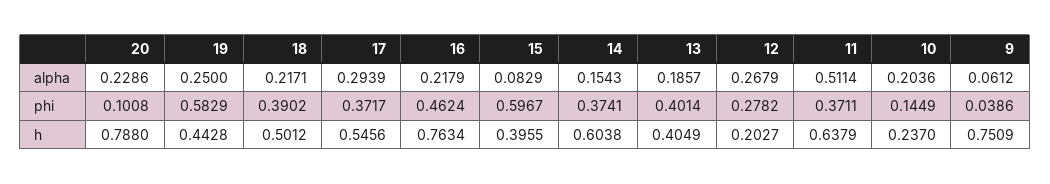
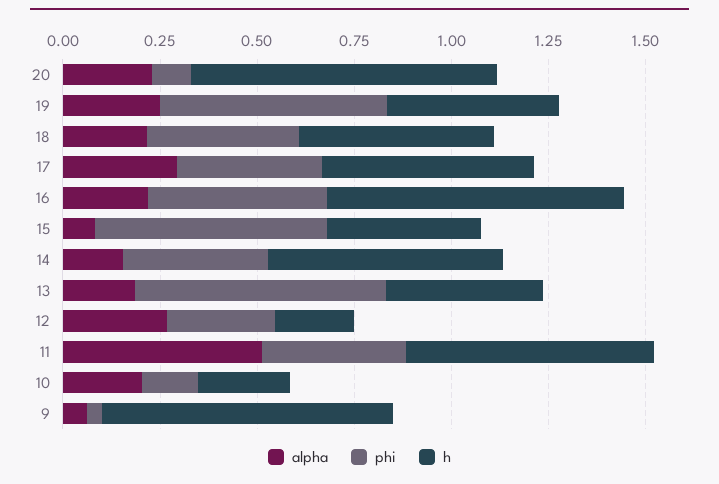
phi, 13: 0.4014 -> 0.65

